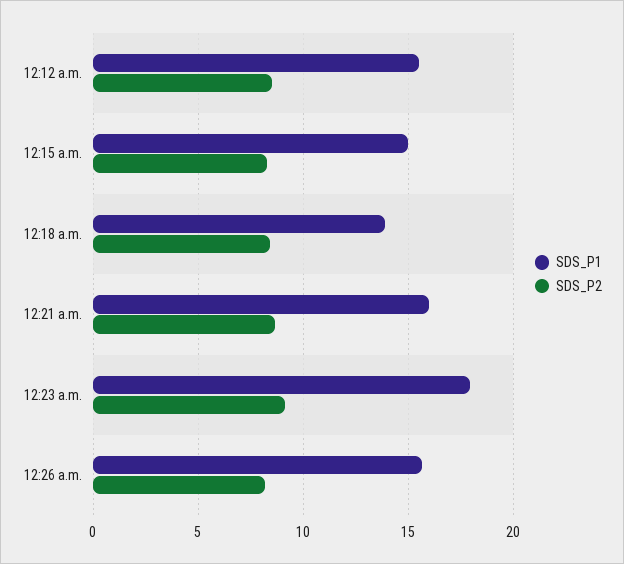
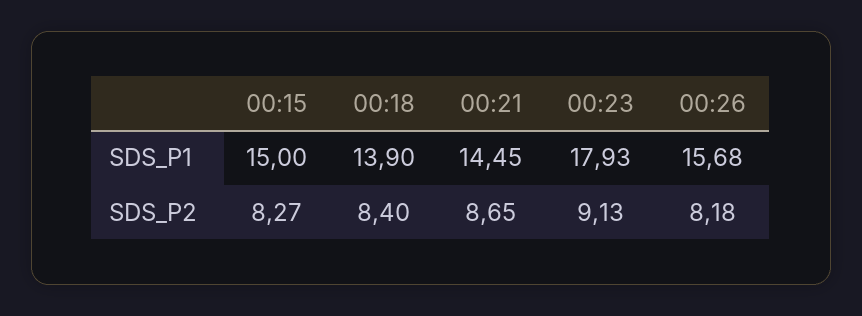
SDS_P1, 12:12 a.m.: 15.5 -> none
SDS_P2, 12:12 a.m.: 8.5 -> none
SDS_P1, 12:21 a.m.: 16 -> 14.45

